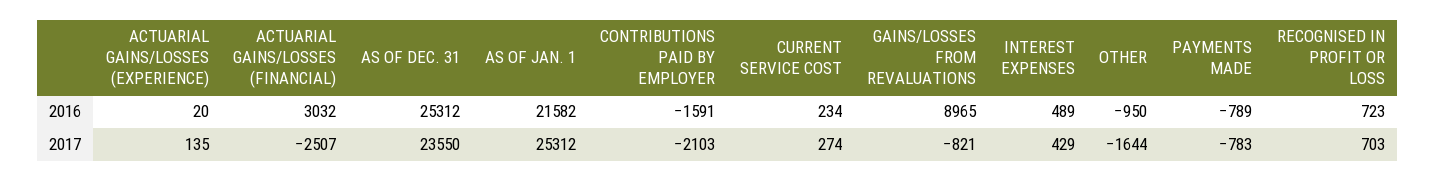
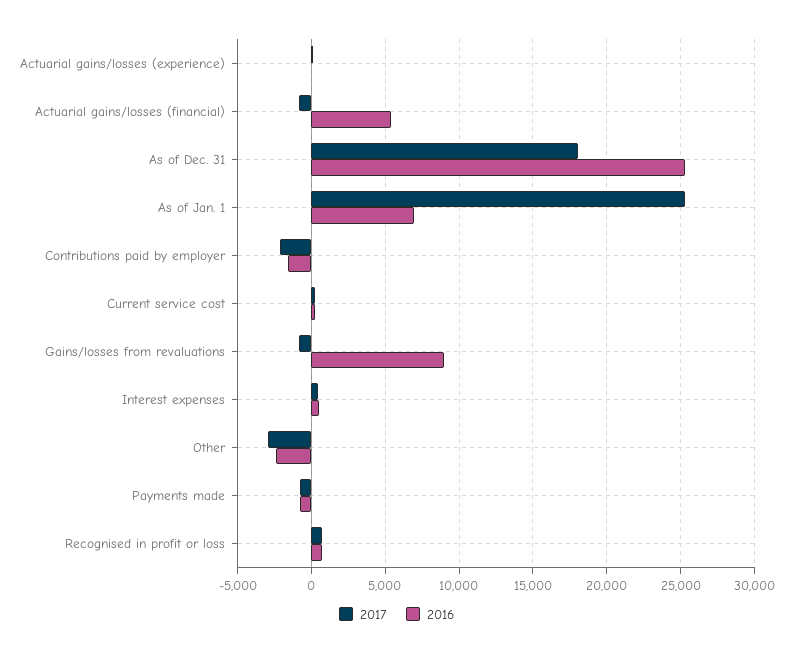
2016, ACTUARIAL GAINS/LOSSES (FINANCIAL): 3032 -> 5500
2016, AS OF JAN. 1: 21582 -> 7000
2016, OTHER: -950 -> -2500
2017, ACTUARIAL GAINS/LOSSES (FINANCIAL): -2507 -> -1000
2017, AS OF DEC. 31: 23550 -> 18000
2017, OTHER: -1644 -> -3000

